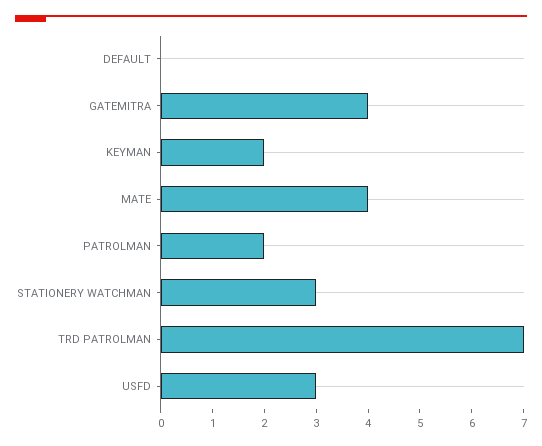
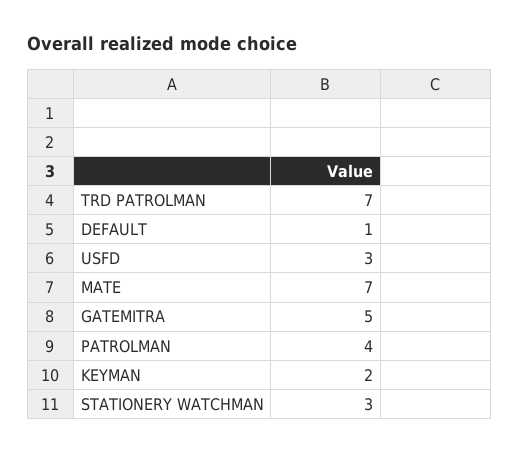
DEFAULT: 0 -> 1
GATEMITRA: 4 -> 5
MATE: 4 -> 7
PATROLMAN: 2 -> 4

